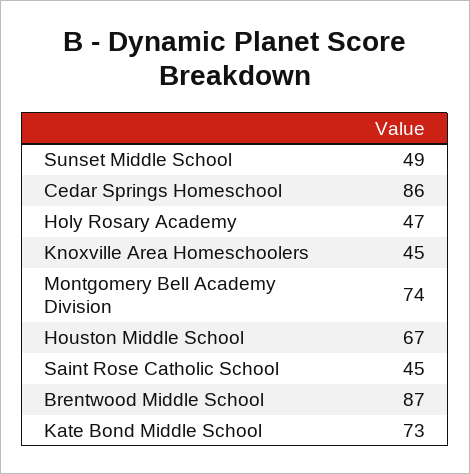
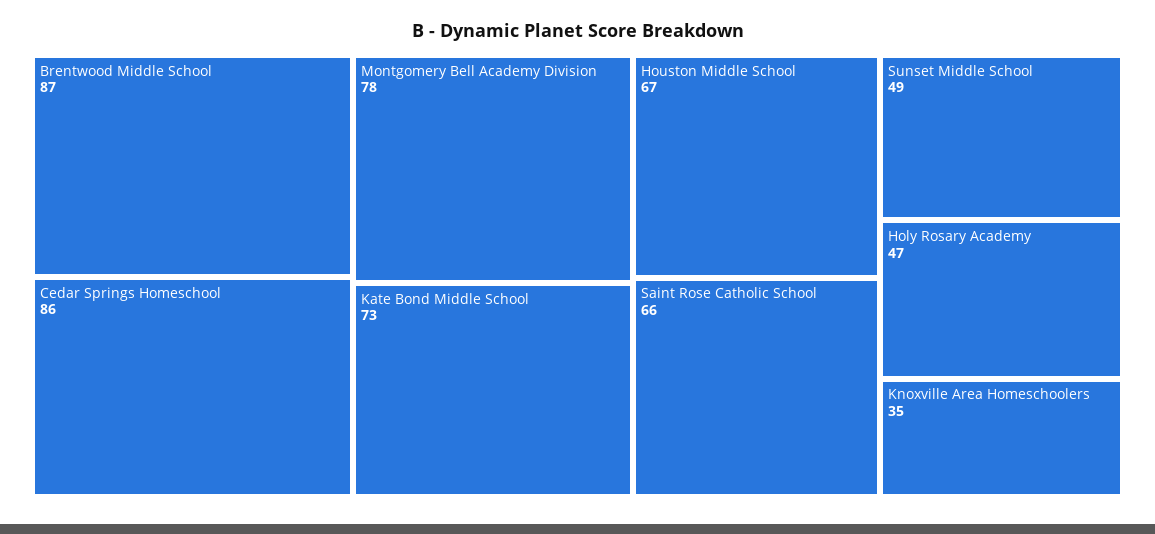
Knoxville Area Homeschoolers: 45 -> 35
Montgomery Bell Academy Division: 74 -> 78
Saint Rose Catholic School: 45 -> 66

